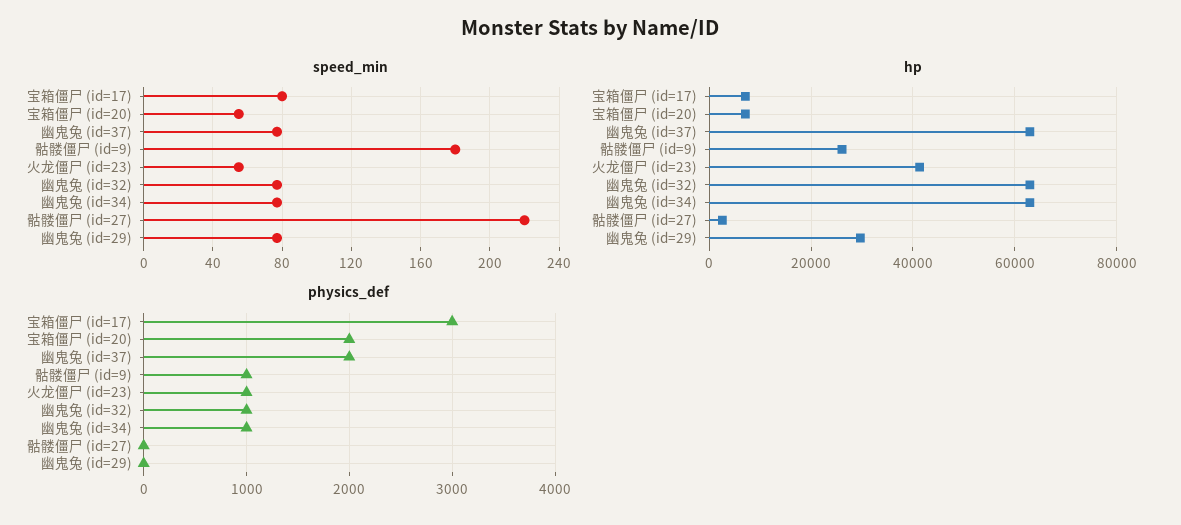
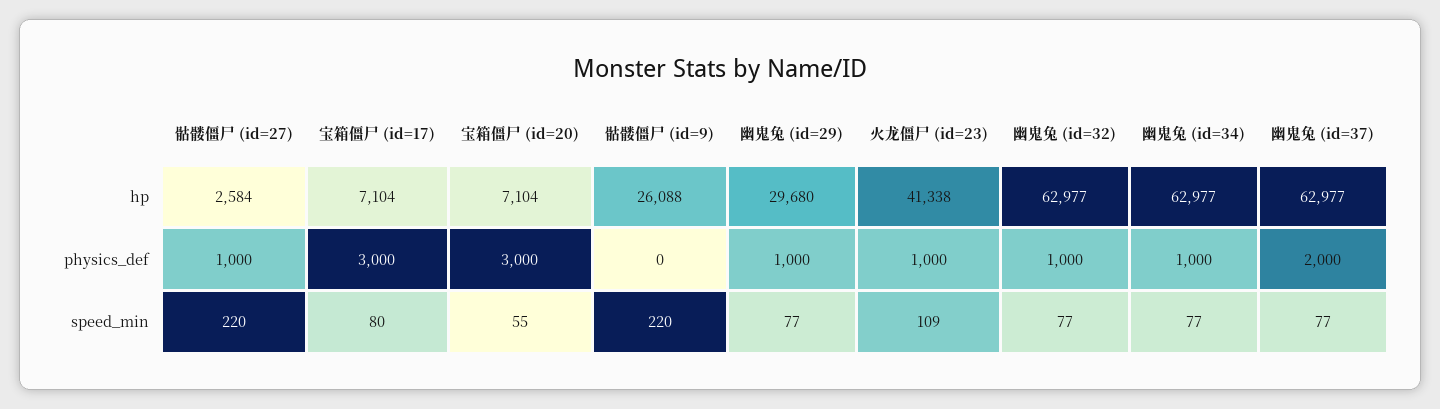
speed_min, 骷髅僵尸 (id=9): 180 -> 220
speed_min, 火龙僵尸 (id=23): 55 -> 109
physics_def, 宝箱僵尸 (id=20): 2000 -> 3000
physics_def, 骷髅僵尸 (id=9): 1000 -> 0
physics_def, 骷髅僵尸 (id=27): 0 -> 1000
physics_def, 幽鬼兔 (id=29): 0 -> 1000

